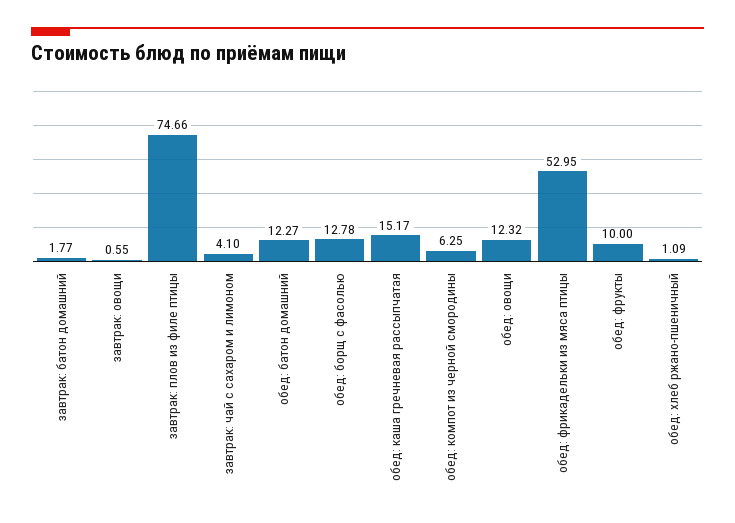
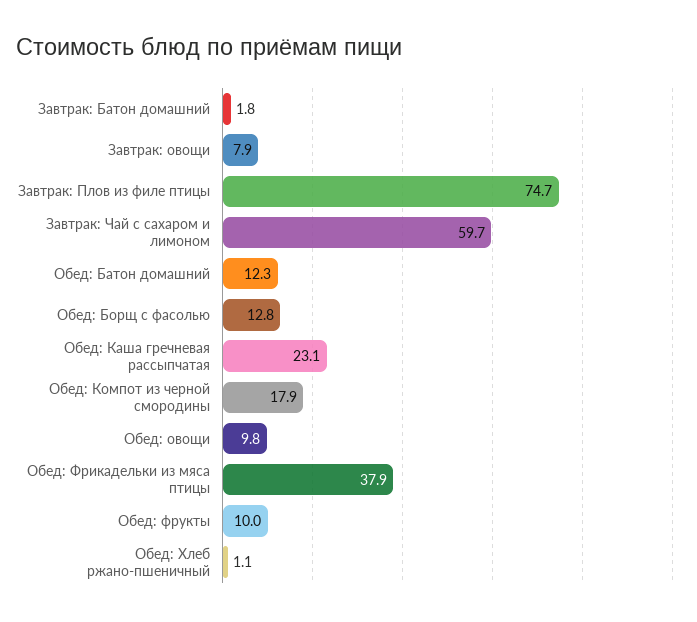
завтрак: овощи: 0.55 -> 7.9
завтрак: чай с сахаром и лимоном: 4.1 -> 59.7
обед: каша гречневая рассыпчатая: 15.17 -> 23.1
обед: компот из черной смородины: 6.25 -> 17.9
обед: овощи: 12.32 -> 9.8
обед: фрикадельки из мяса птицы: 52.95 -> 37.9

